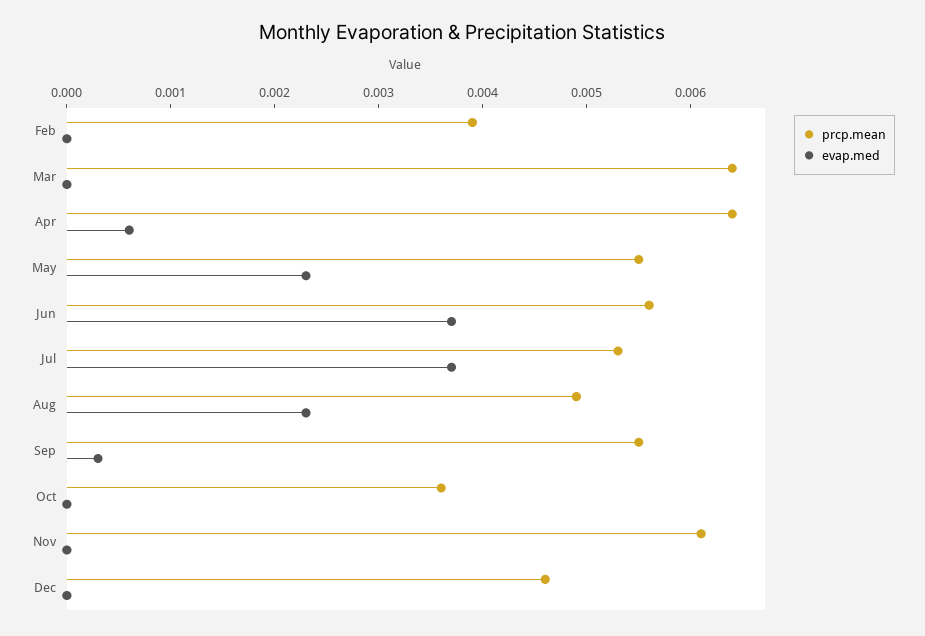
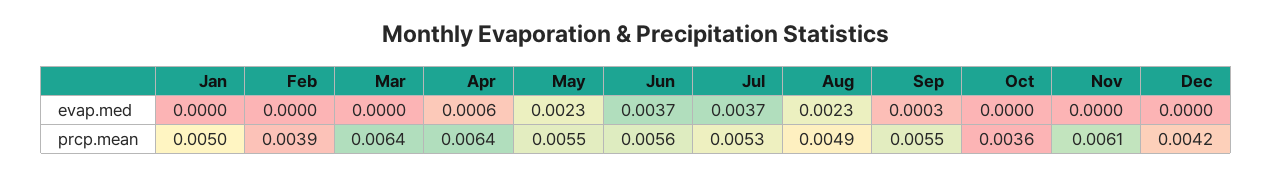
prcp.mean, Dec: 0.0046 -> 0.0042
evap.med, Jan: none -> 0
prcp.mean, Jan: none -> 0.005

